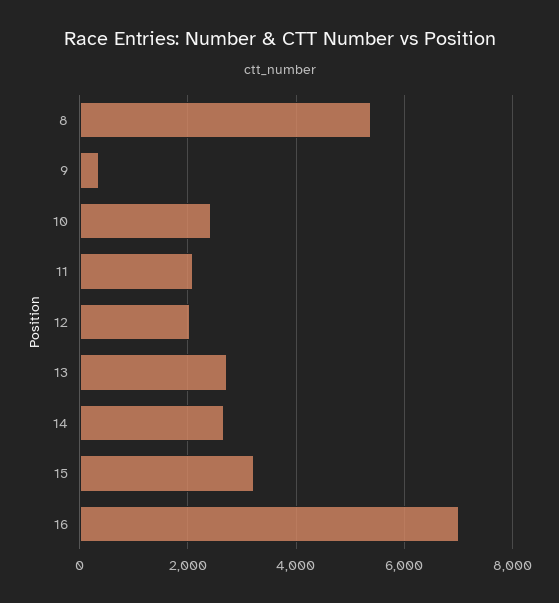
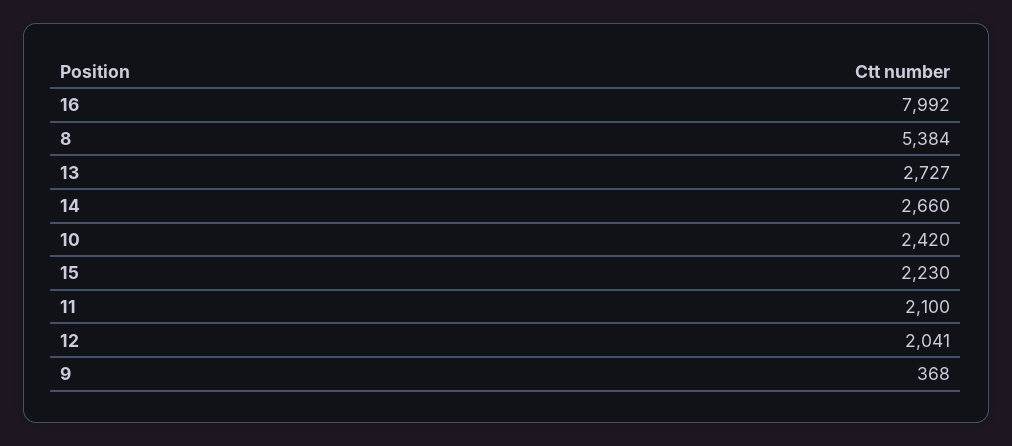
15: 3200 -> 2230
16: 7000 -> 7992

